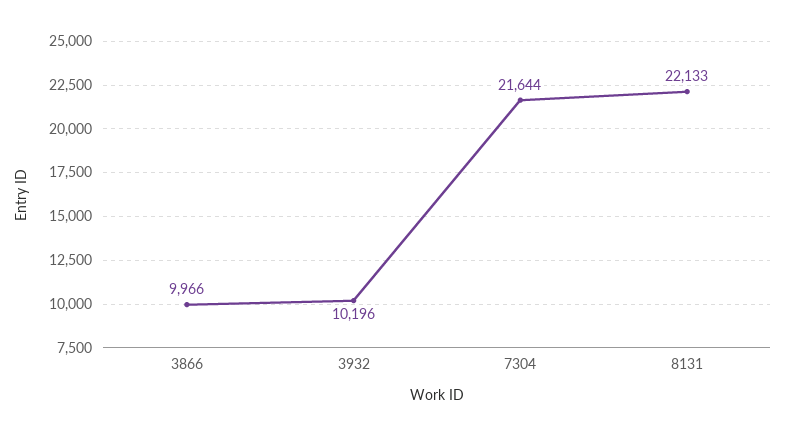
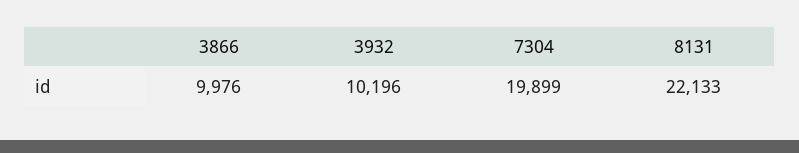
3866: 9966 -> 9976
7304: 21644 -> 19899

